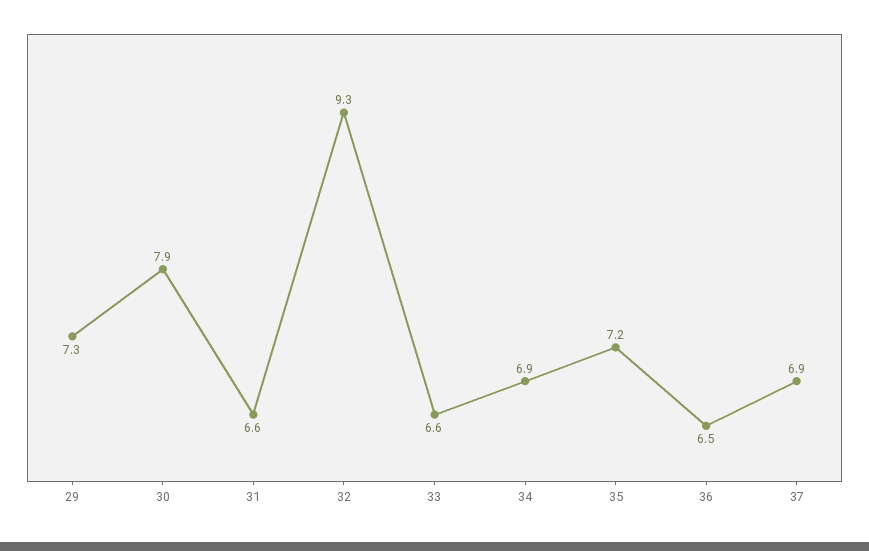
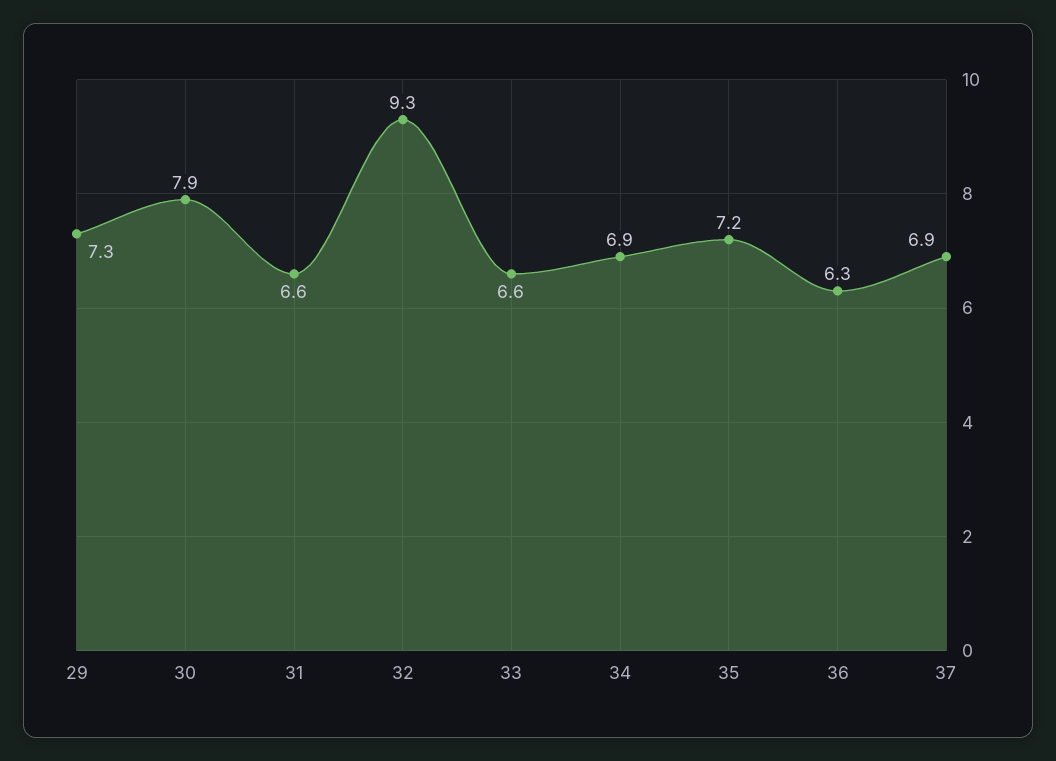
36: 6.5 -> 6.3

